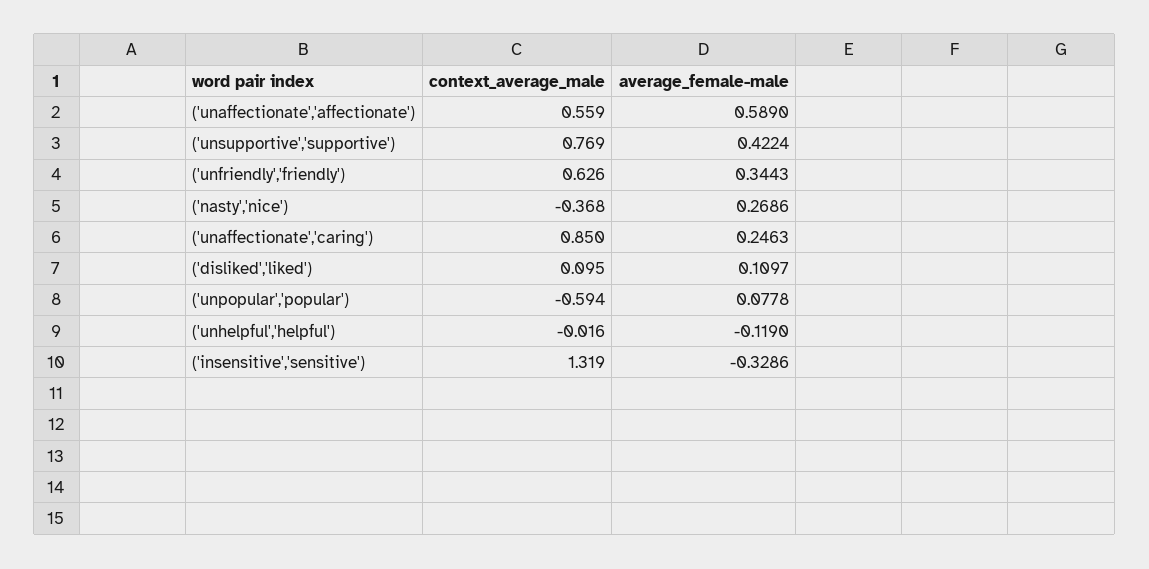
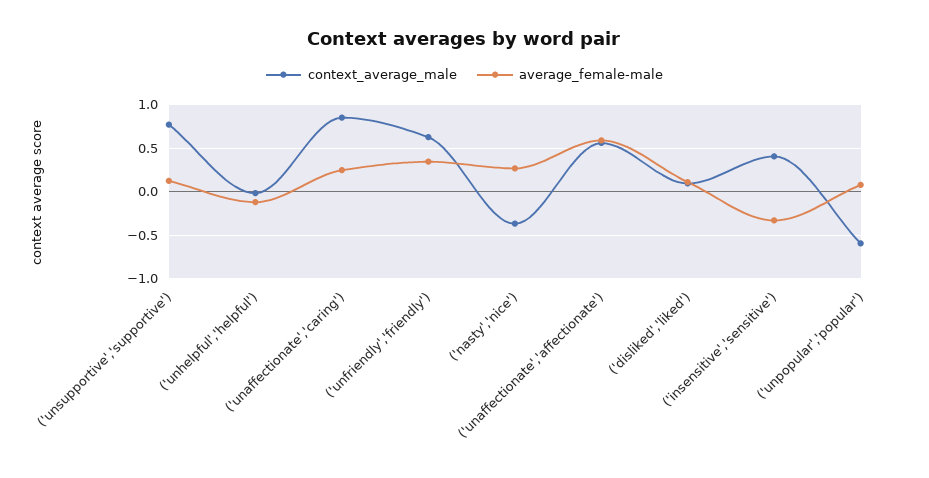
average_female-male, ('unsupportive','supportive'): 0.4224 -> 0.1
context_average_male, ('insensitive','sensitive'): 1.319 -> 0.4

